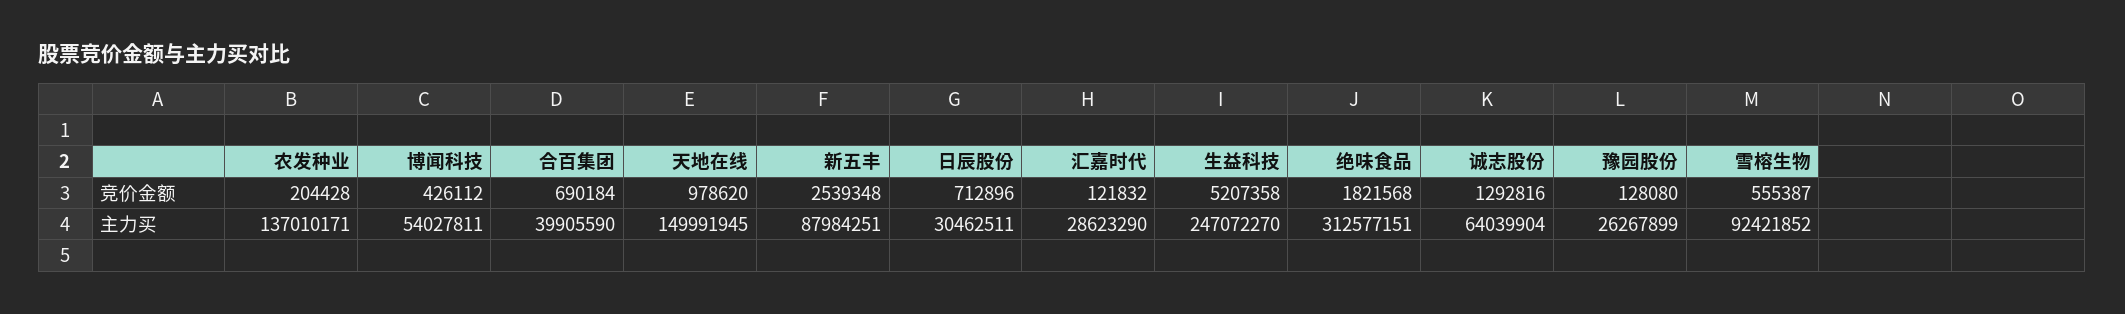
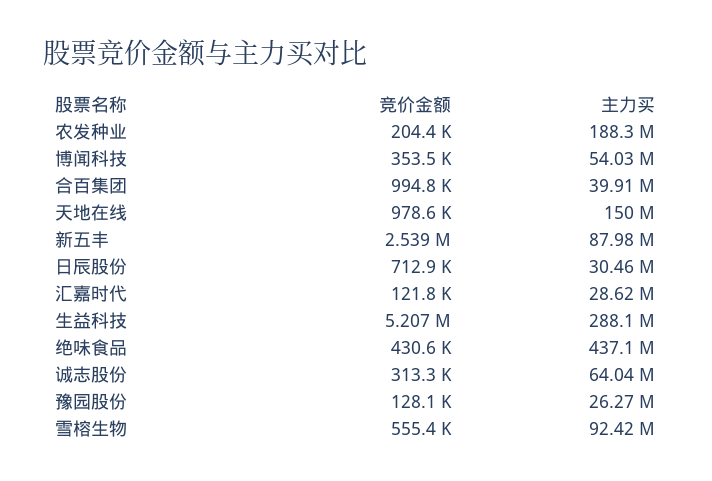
博闻科技, 竞价金额: 426112 -> 353500
合百集团, 竞价金额: 690184 -> 994800
绝味食品, 竞价金额: 1821568 -> 430600
诚志股份, 竞价金额: 1292816 -> 313300
农发种业, 主力买: 137010171 -> 188300000
生益科技, 主力买: 247072270 -> 288100000
绝味食品, 主力买: 312577151 -> 437100000

